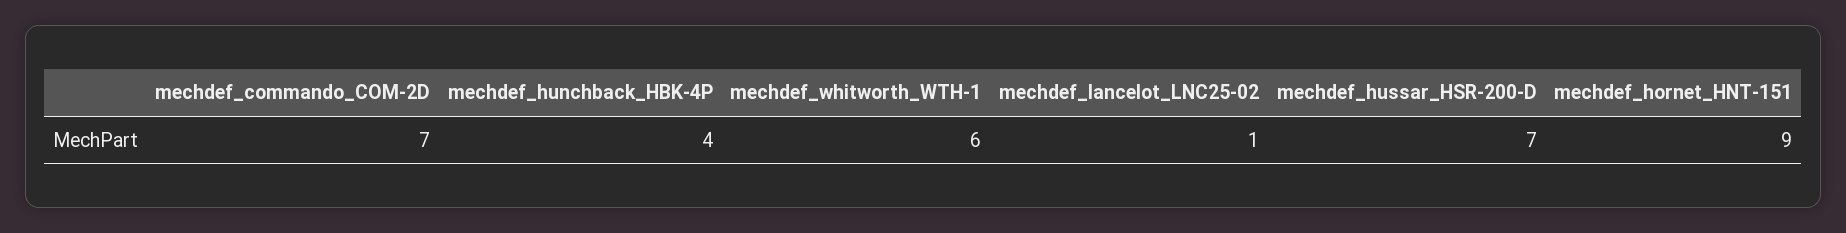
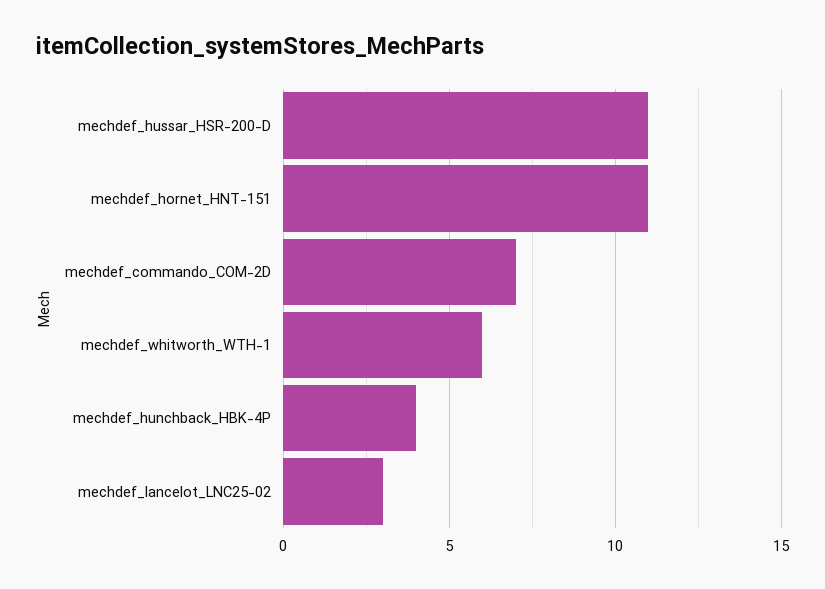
mechdef_lancelot_LNC25-02: 1 -> 3
mechdef_hussar_HSR-200-D: 7 -> 11
mechdef_hornet_HNT-151: 9 -> 11

